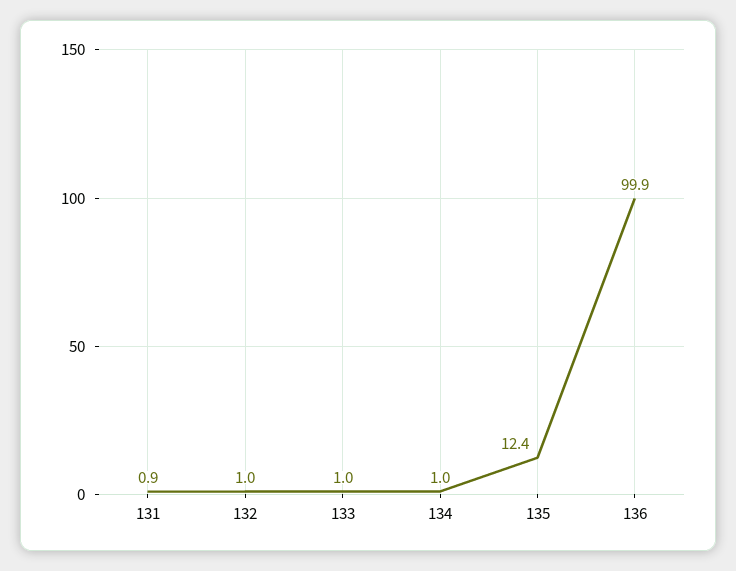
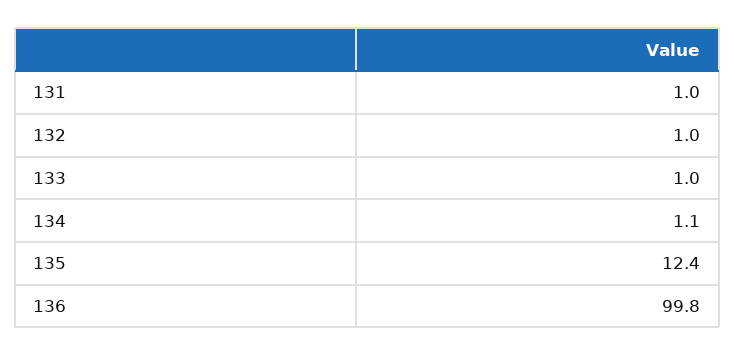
131: 0.9 -> 1
134: 1 -> 1.1
136: 99.9 -> 99.8

